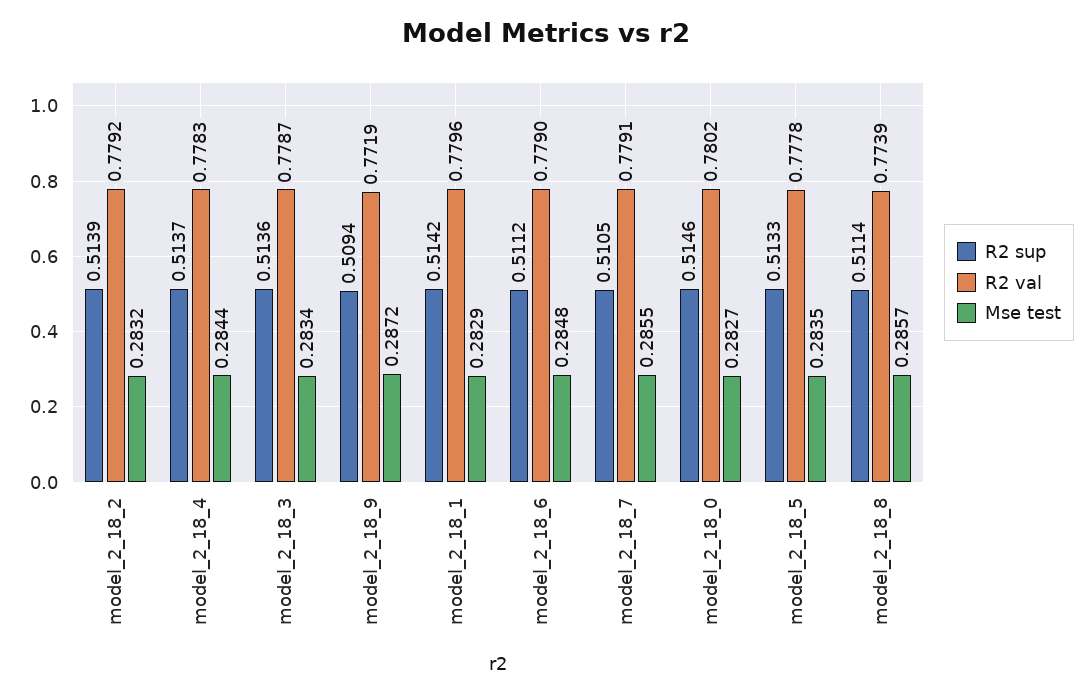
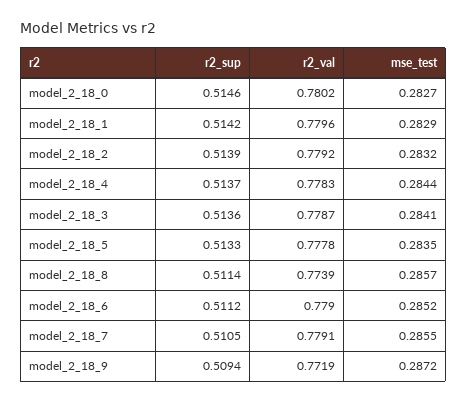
Mse test, model_2_18_3: 0.2834 -> 0.2841
Mse test, model_2_18_6: 0.2848 -> 0.2852

